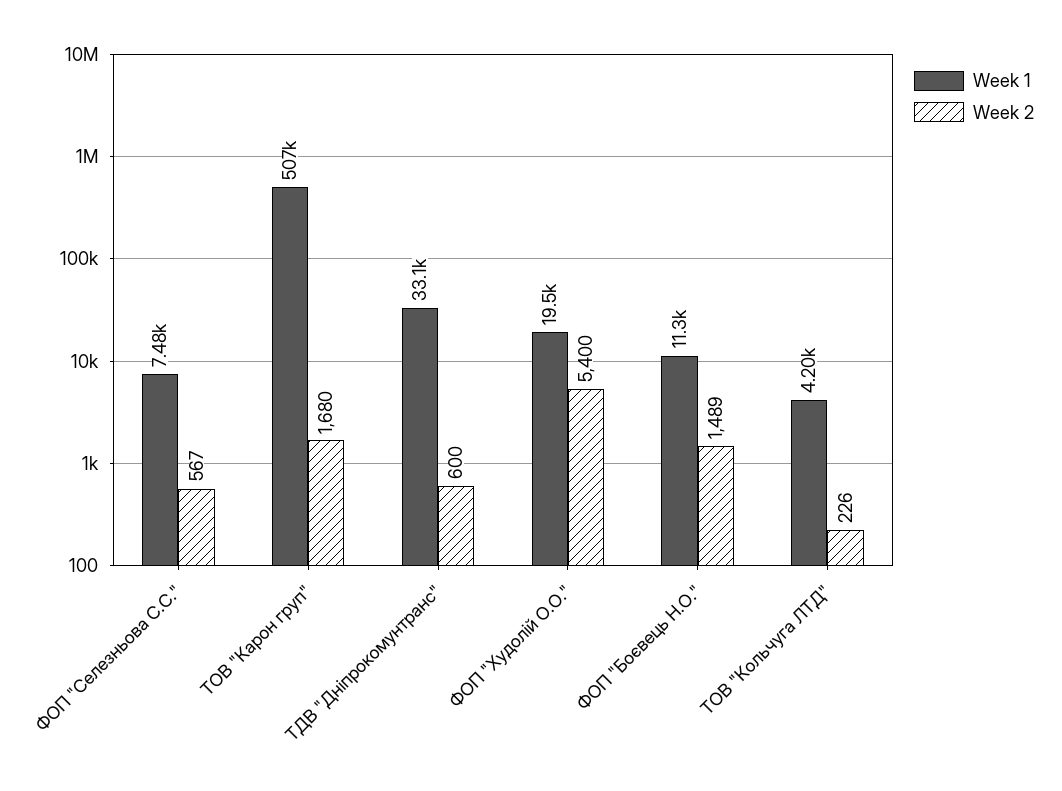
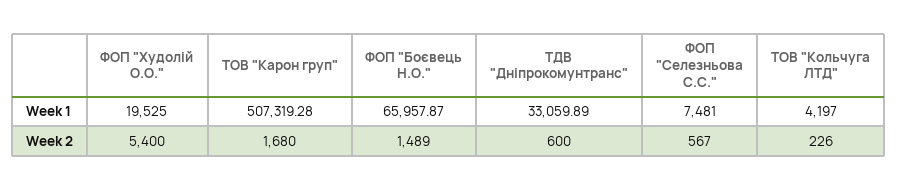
Week 1, ФОП "Боєвець Н.О.": 11300 -> 65957.87

